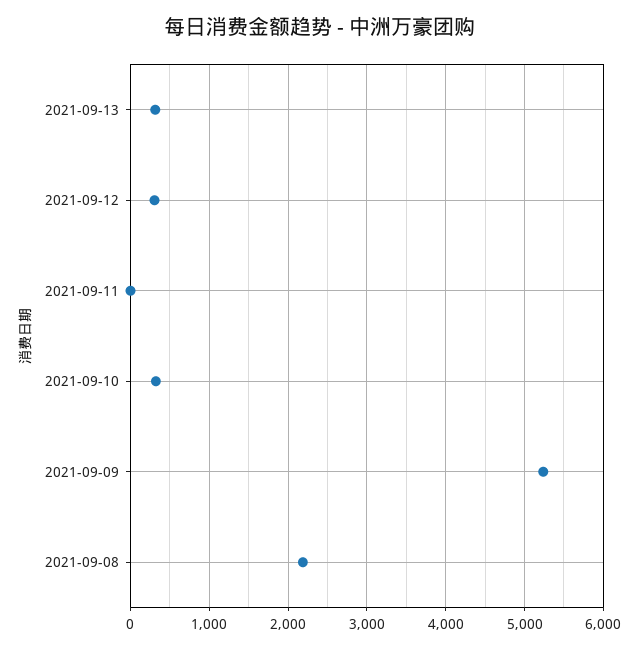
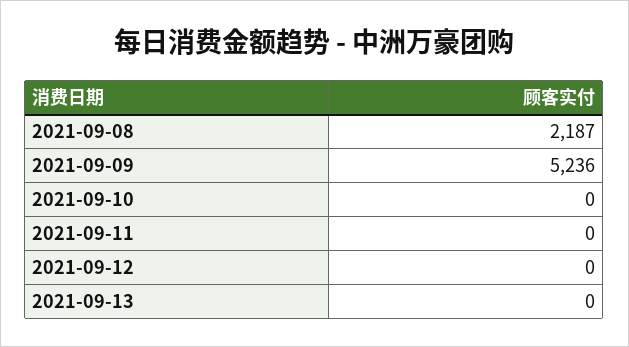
2021-09-13: 300 -> 0
2021-09-12: 300 -> 0
2021-09-10: 300 -> 0

